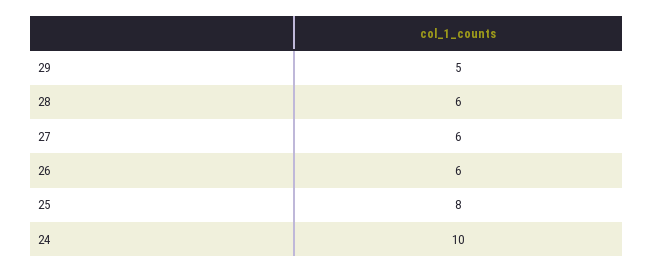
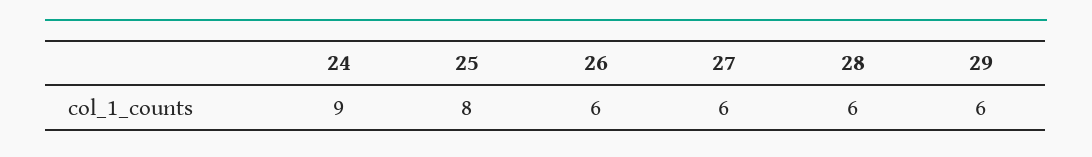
29: 5 -> 6
24: 10 -> 9

